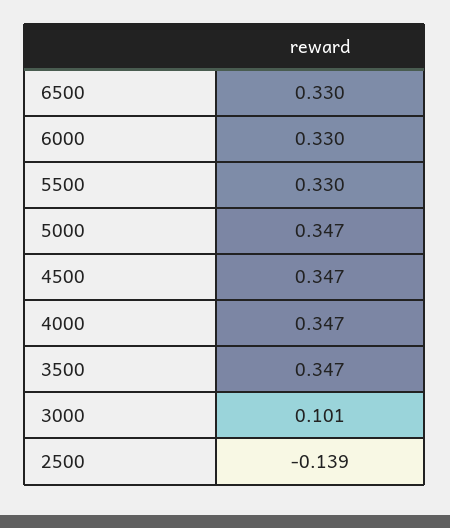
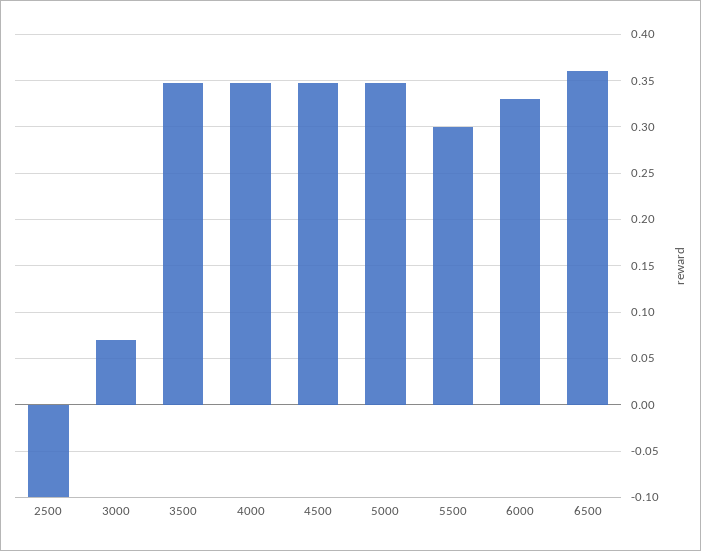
6500: 0.33 -> 0.36
5500: 0.33 -> 0.3
3000: 0.101 -> 0.07
2500: -0.139 -> -0.1

